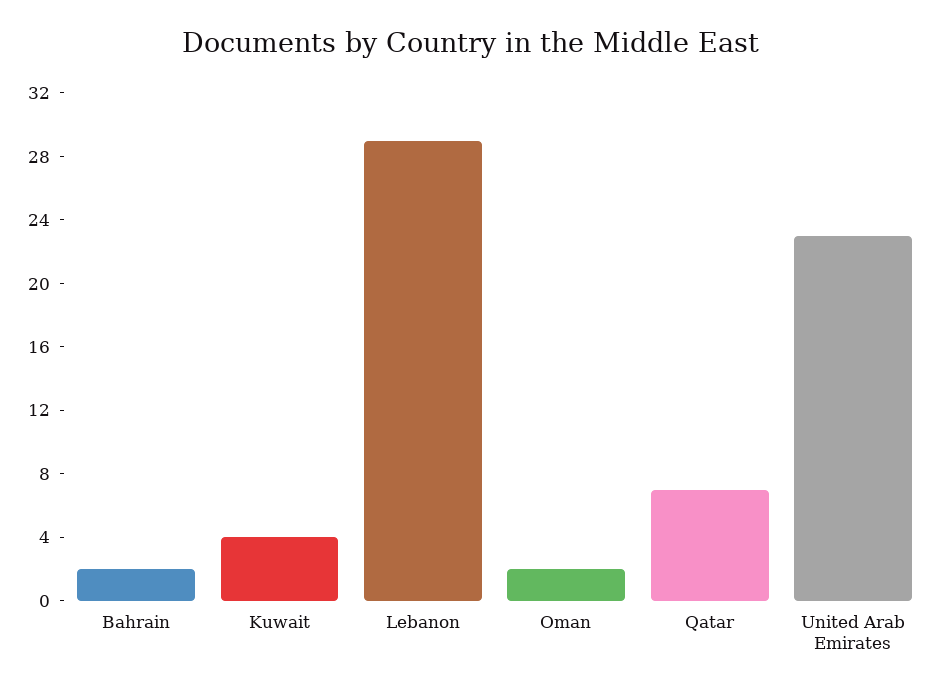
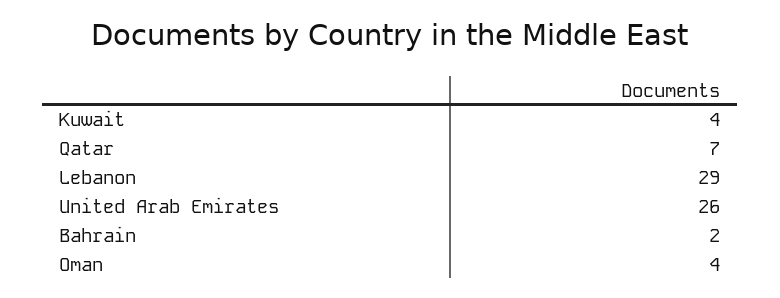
Oman: 2 -> 4
United Arab Emirates: 23 -> 26

